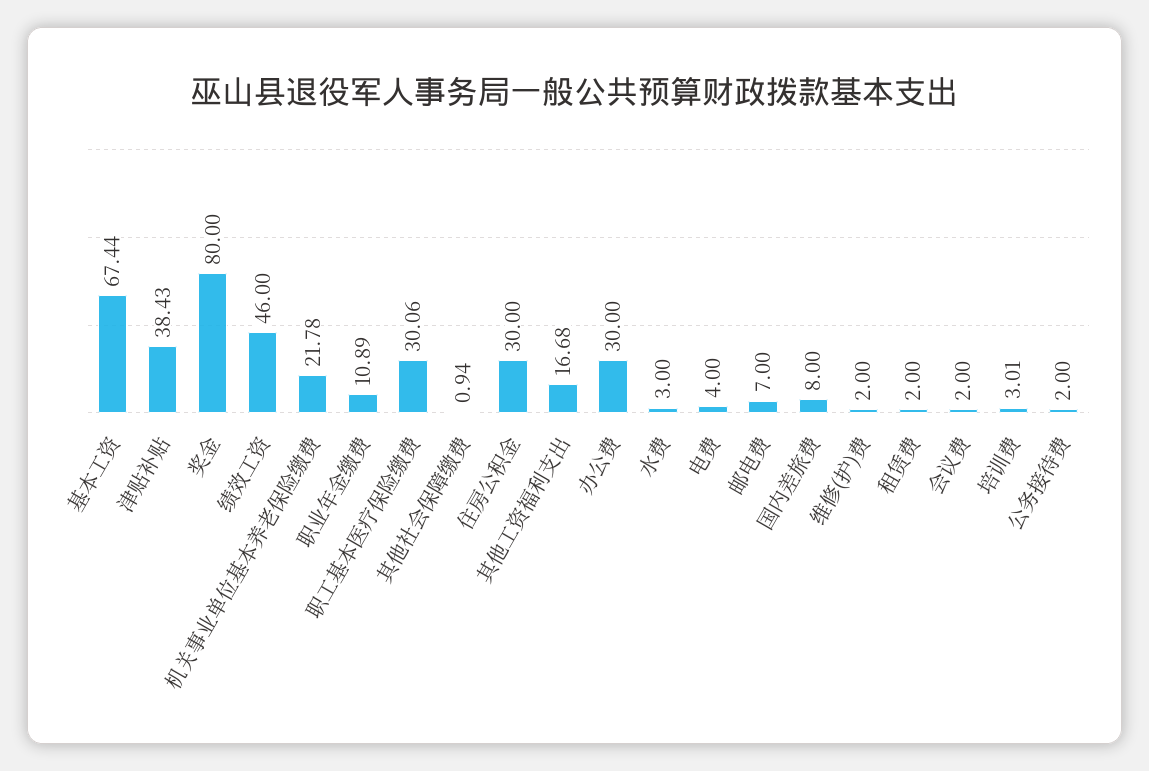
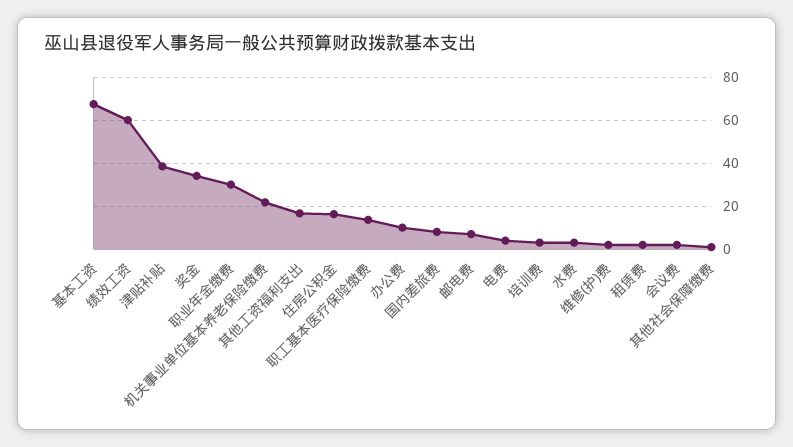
奖金: 80 -> 35
绩效工资: 46 -> 60
职业年金缴费: 10.89 -> 30
职工基本医疗保险缴费: 30.06 -> 15
住房公积金: 30 -> 15
办公费: 30 -> 10
公务接待费: 2 -> none

